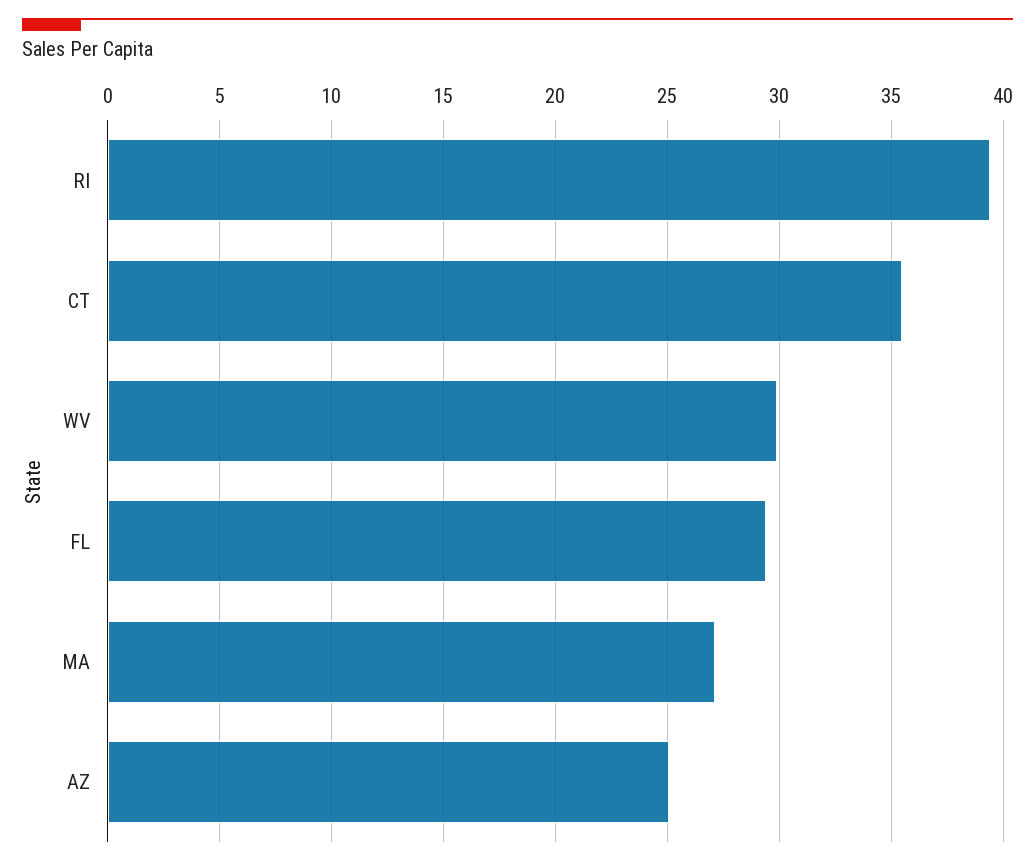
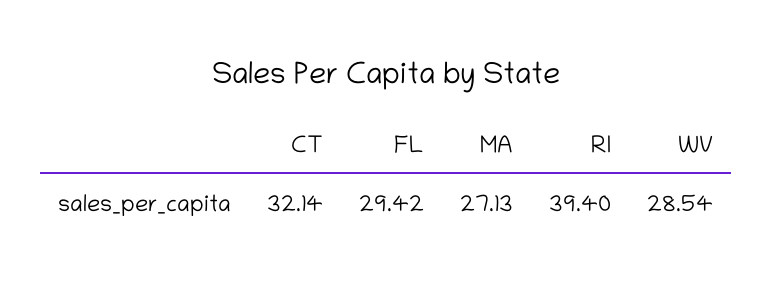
CT: 35.5 -> 32.14
WV: 30 -> 28.54
AZ: 25 -> none

